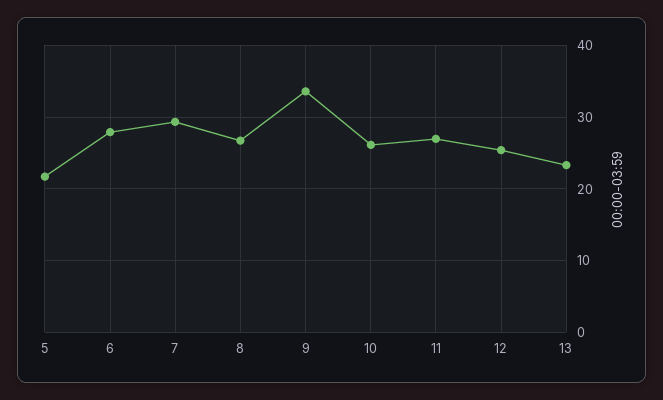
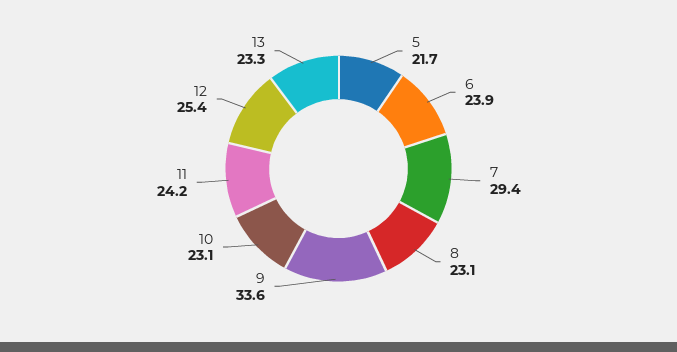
6: 28 -> 23.9
8: 27 -> 23.1
10: 26 -> 23.1
11: 27 -> 24.2

